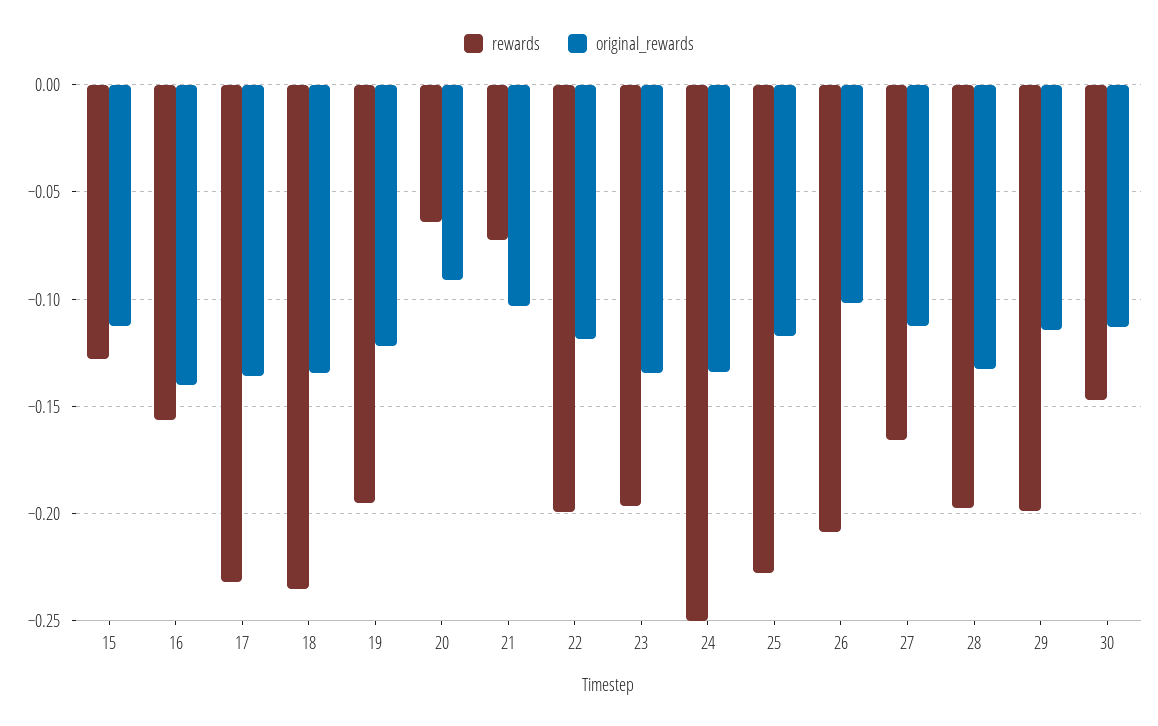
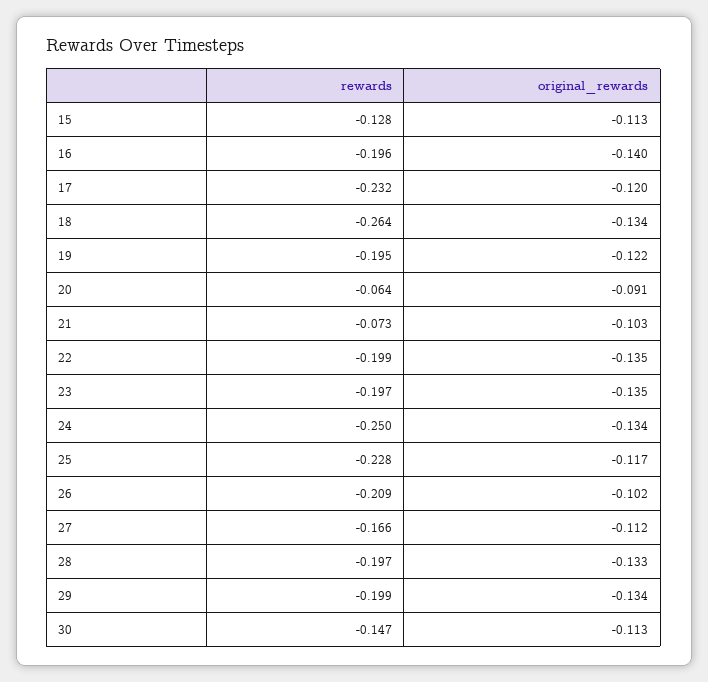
rewards, 16: -0.155 -> -0.196
original_rewards, 17: -0.135 -> -0.12
rewards, 18: -0.235 -> -0.264
original_rewards, 22: -0.12 -> -0.135
original_rewards, 29: -0.115 -> -0.134

